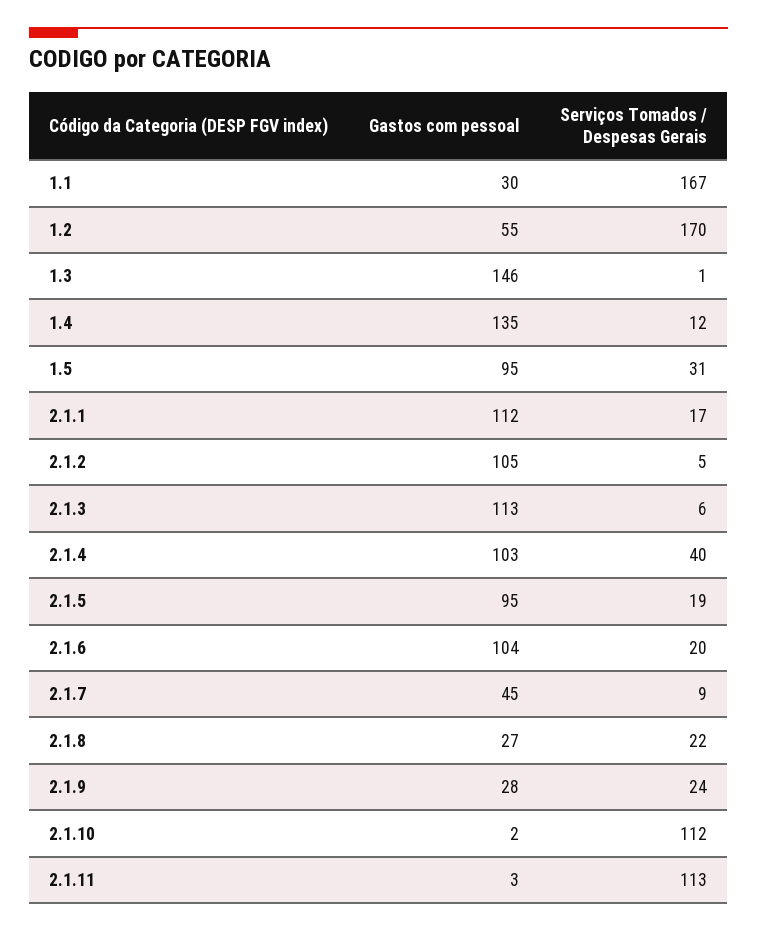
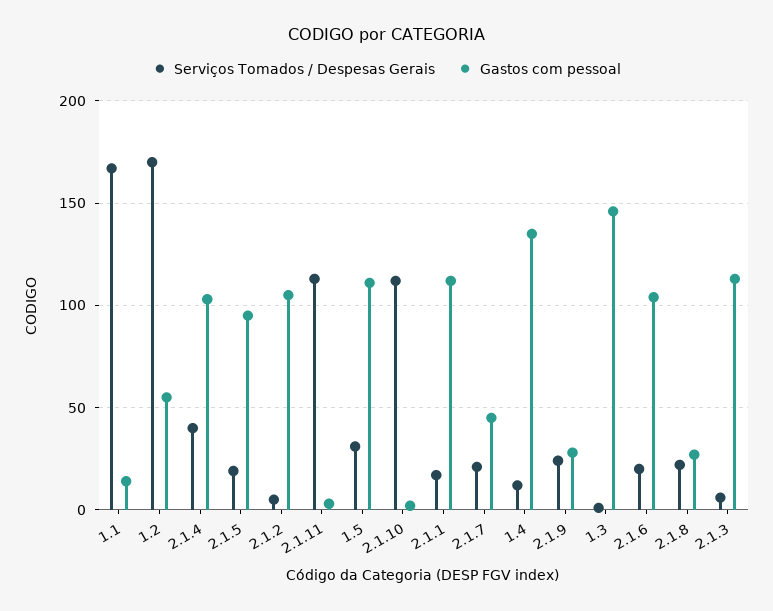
Gastos com pessoal, 1.1: 30 -> 15
Gastos com pessoal, 1.5: 95 -> 110
Serviços Tomados / Despesas Gerais, 2.1.7: 9 -> 20

